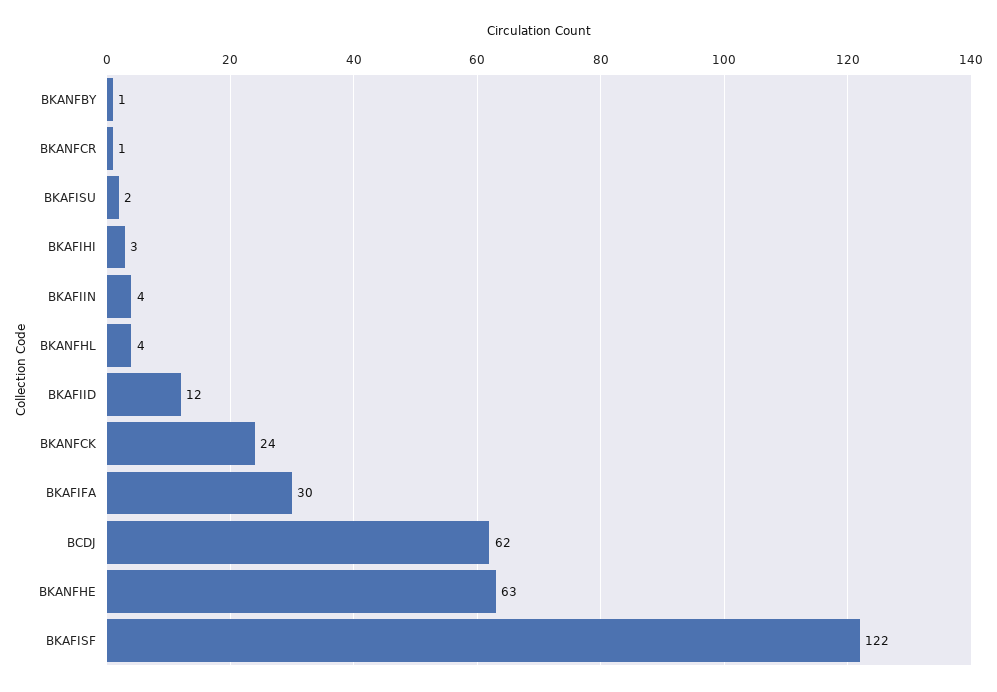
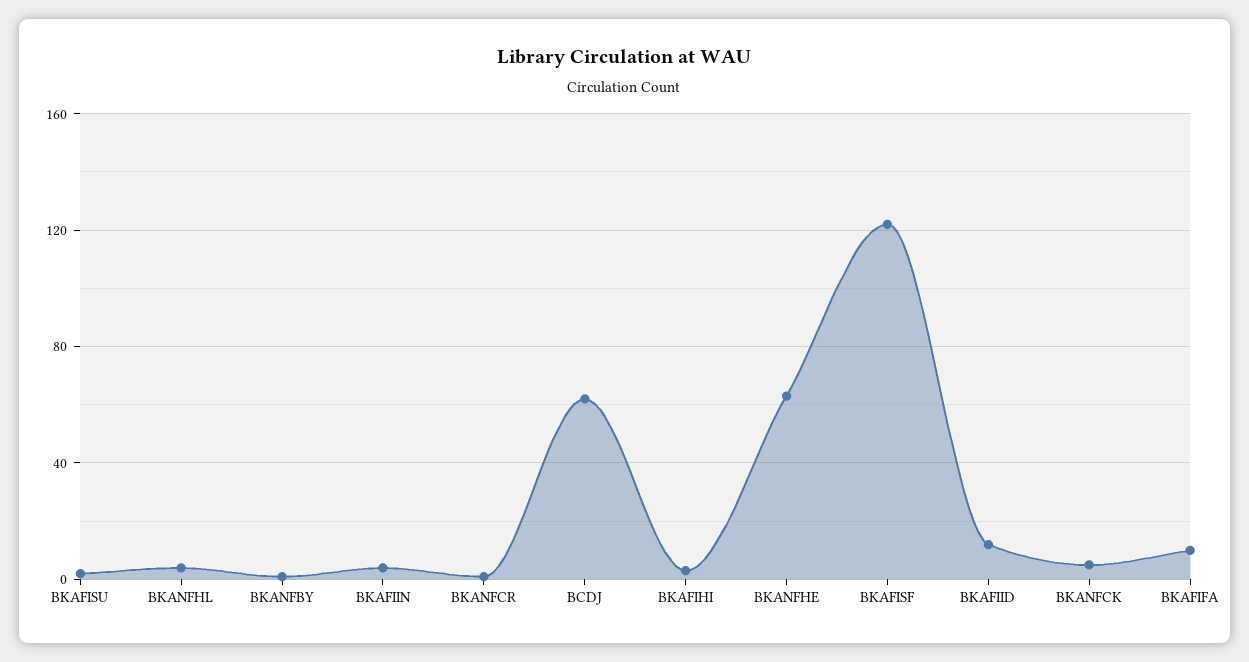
BKANFCK: 24 -> 5
BKAFIFA: 30 -> 10

